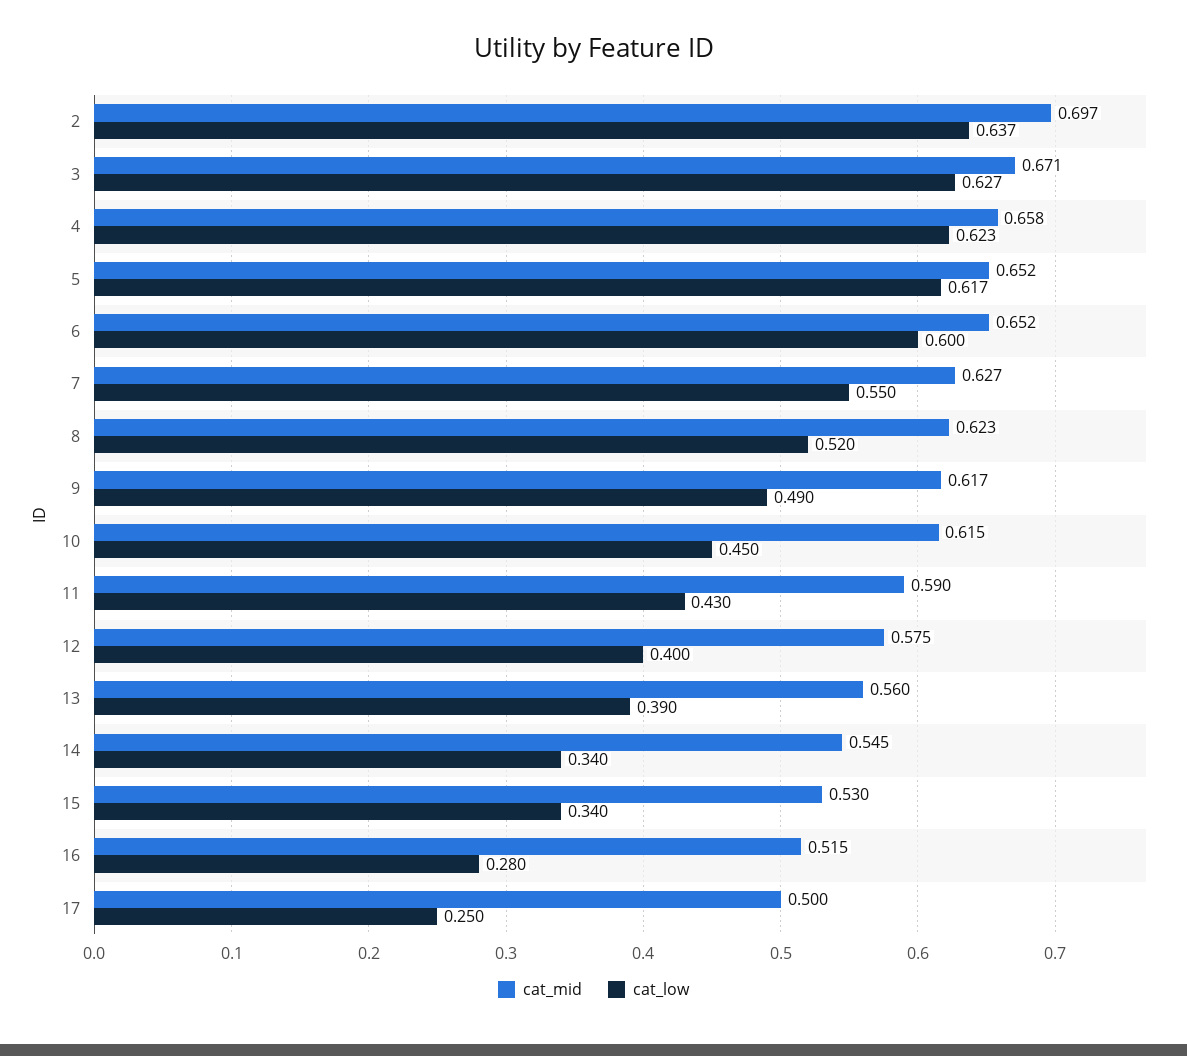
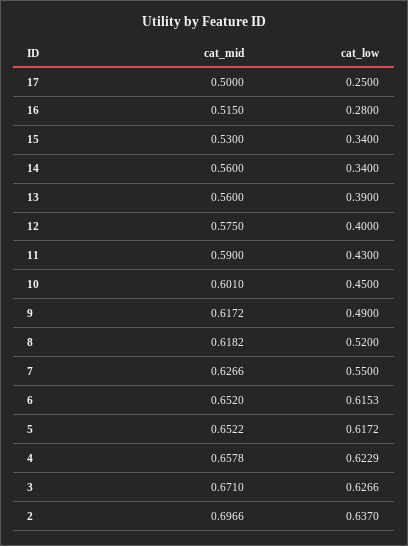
cat_low, 6: 0.6 -> 0.6153
cat_mid, 8: 0.623 -> 0.6182
cat_mid, 10: 0.615 -> 0.601
cat_mid, 14: 0.545 -> 0.56

